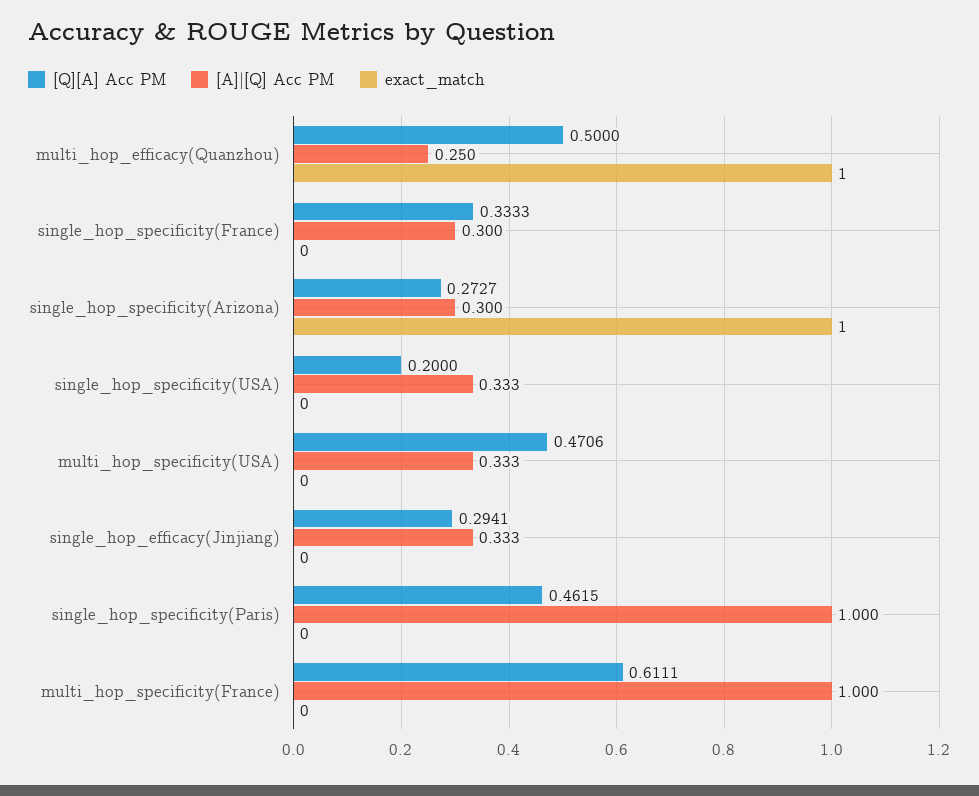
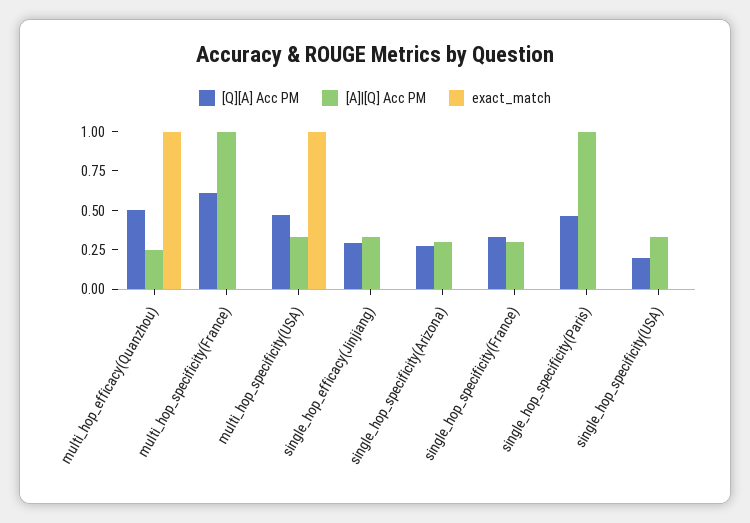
exact_match, single_hop_specificity(Arizona): 1 -> 0
exact_match, multi_hop_specificity(USA): 0 -> 1

